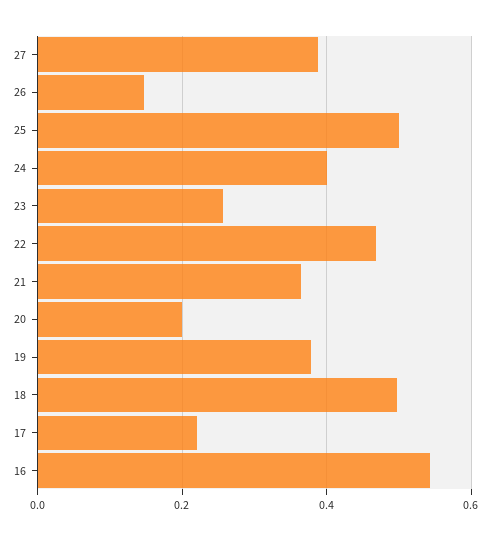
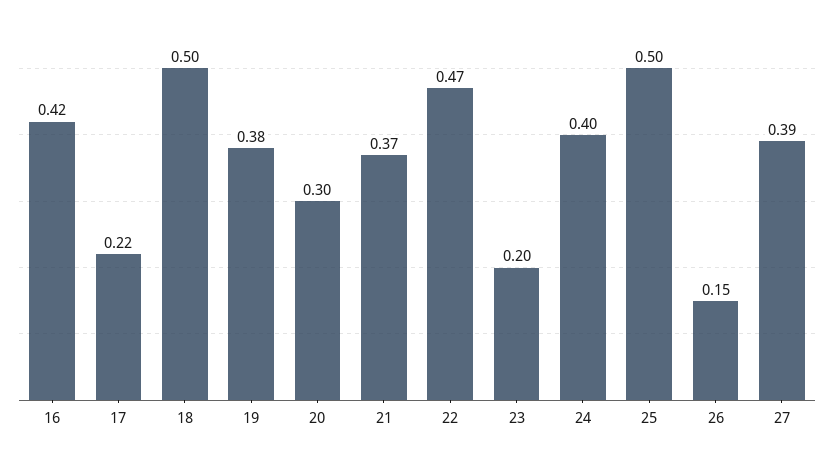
23: 0.26 -> 0.2
20: 0.2 -> 0.3
16: 0.54 -> 0.42

